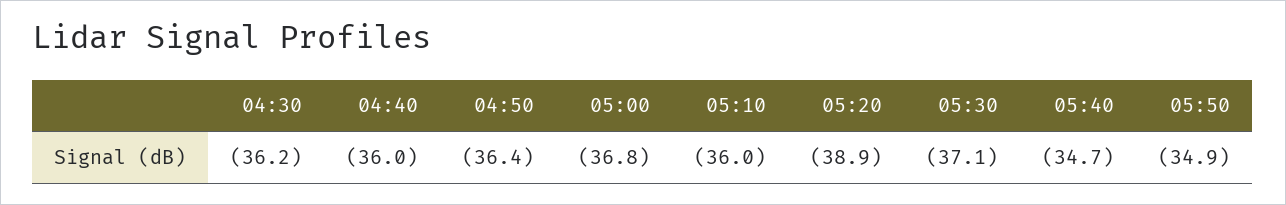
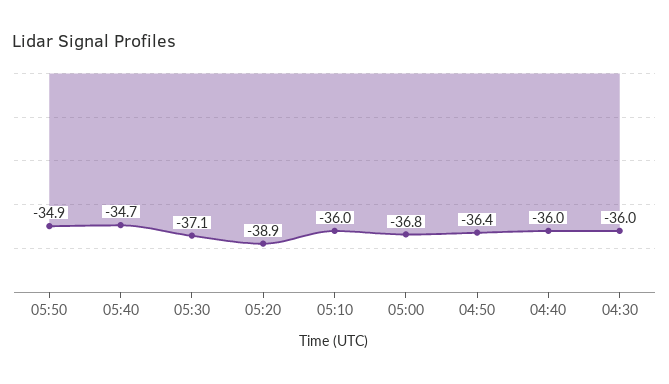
04:30: -36.2 -> -36

